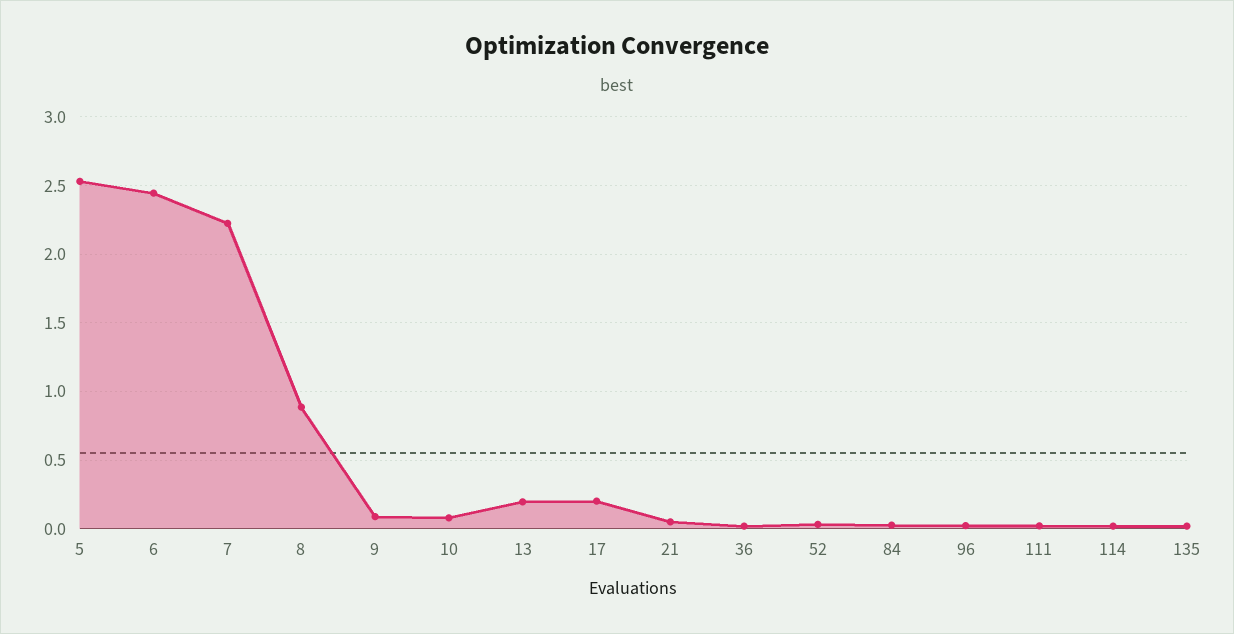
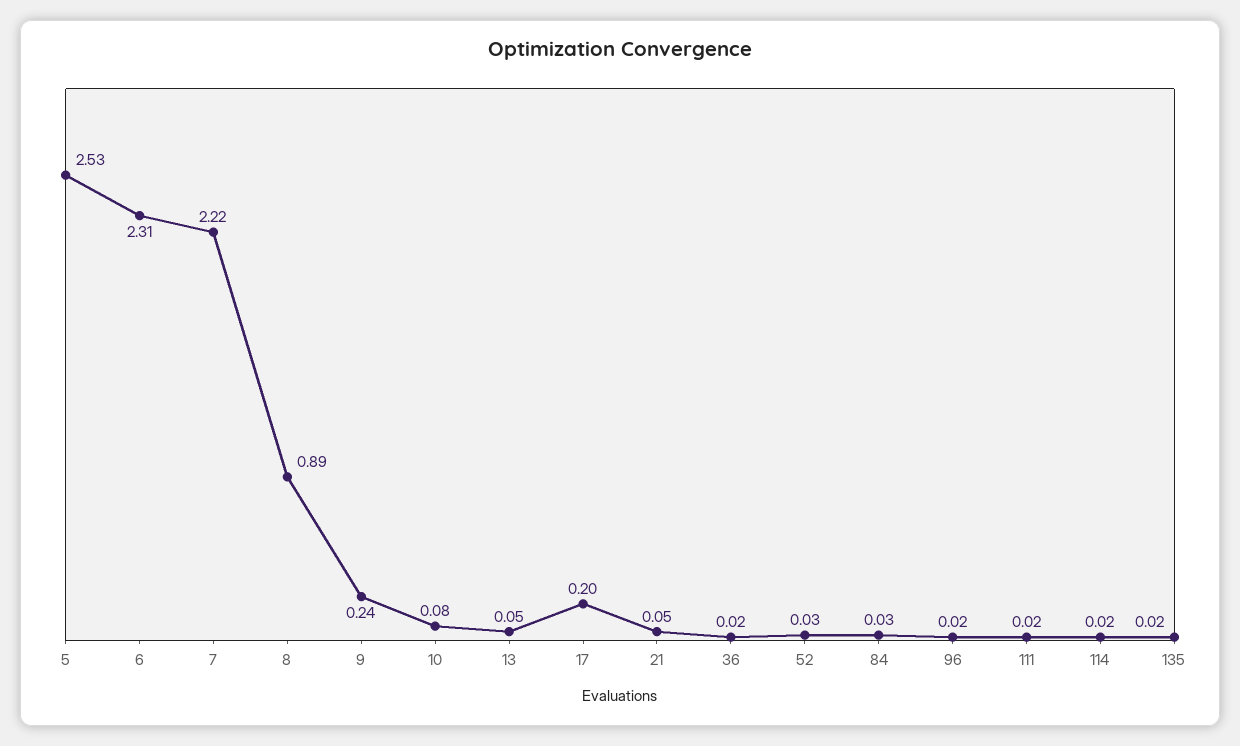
6: 2.45 -> 2.31
9: 0.1 -> 0.24
13: 0.2 -> 0.05

